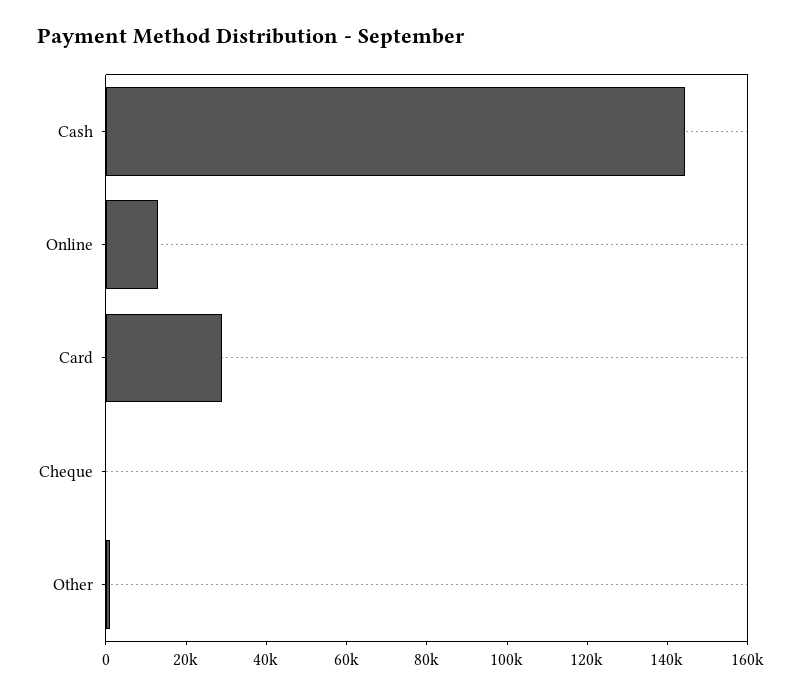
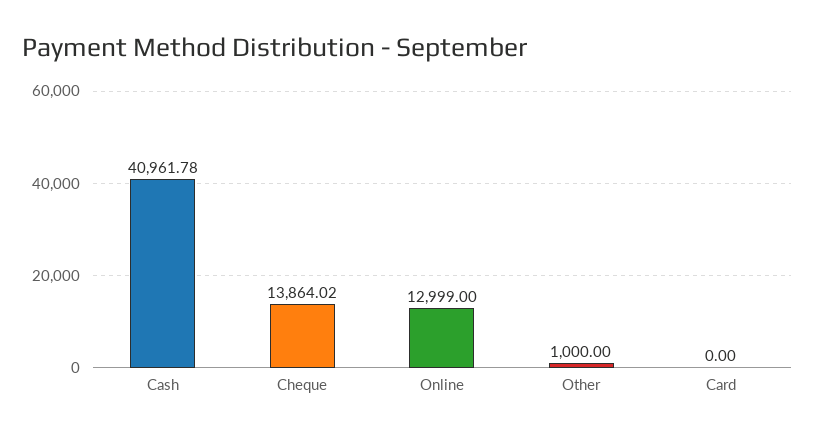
Cash: 145000 -> 40961.78
Card: 30000 -> 0
Cheque: 0 -> 13864.02

